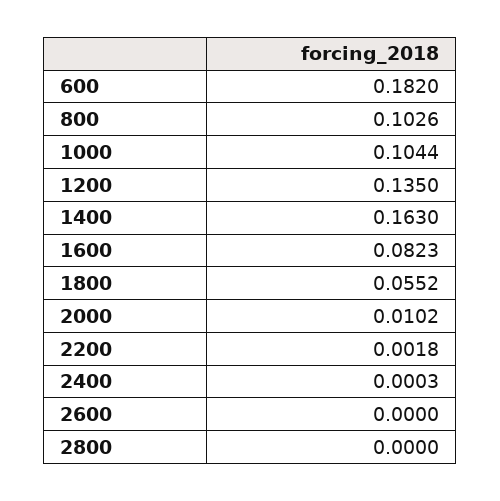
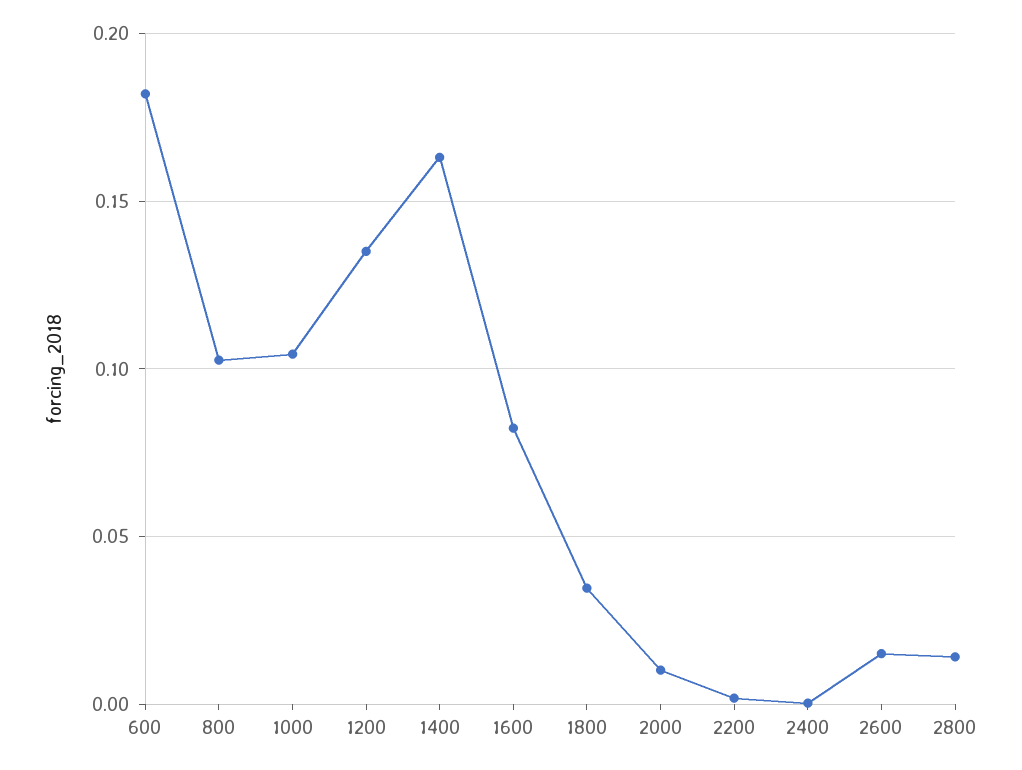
1800: 0.0552 -> 0.035
2600: 0 -> 0.015
2800: 0 -> 0.015

